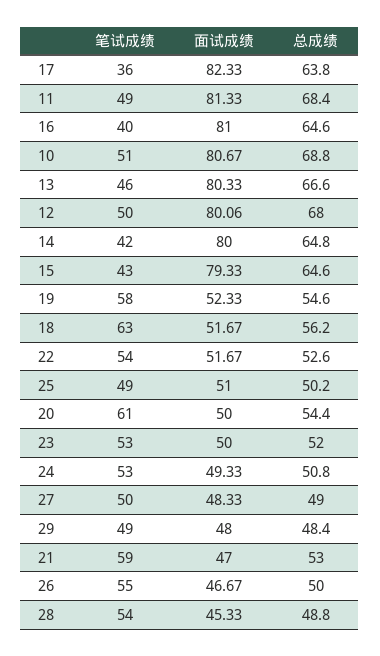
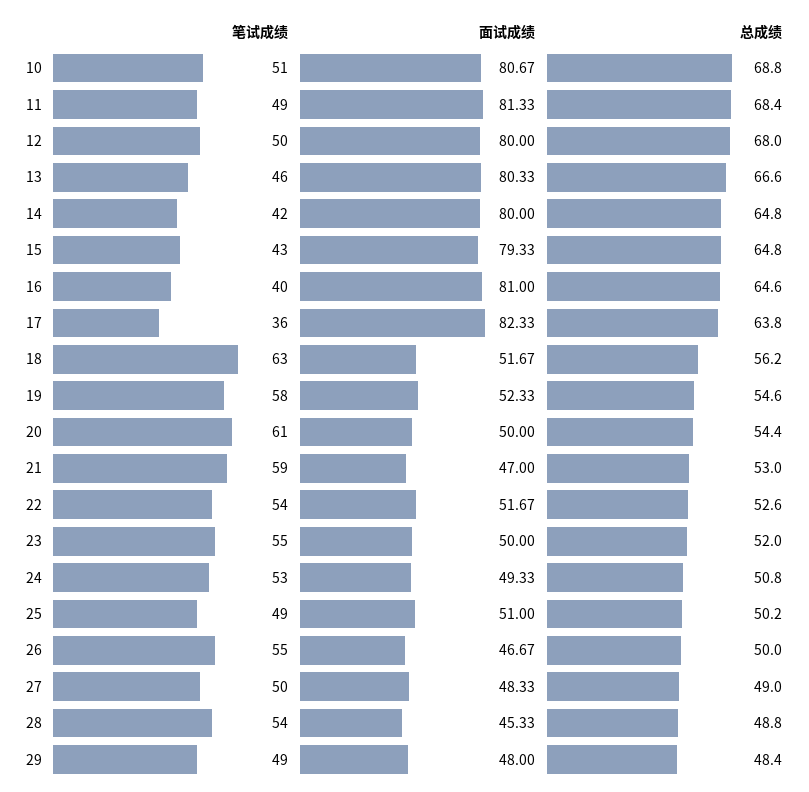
面试成绩, 12: 80.06 -> 80
总成绩, 15: 64.6 -> 64.8
笔试成绩, 23: 53 -> 55

